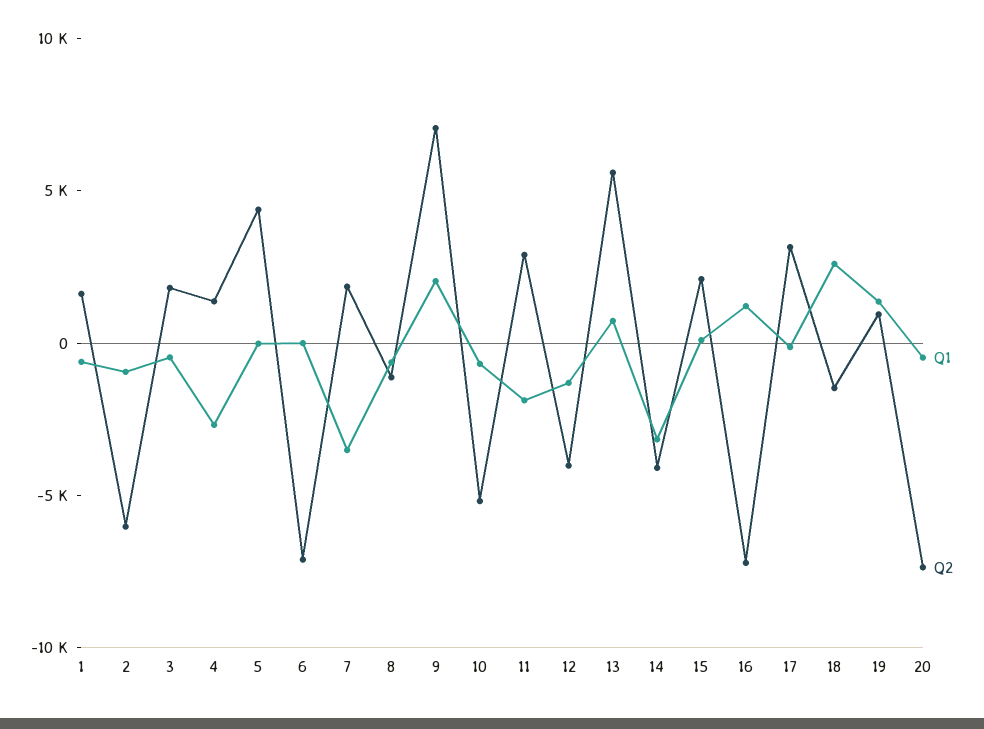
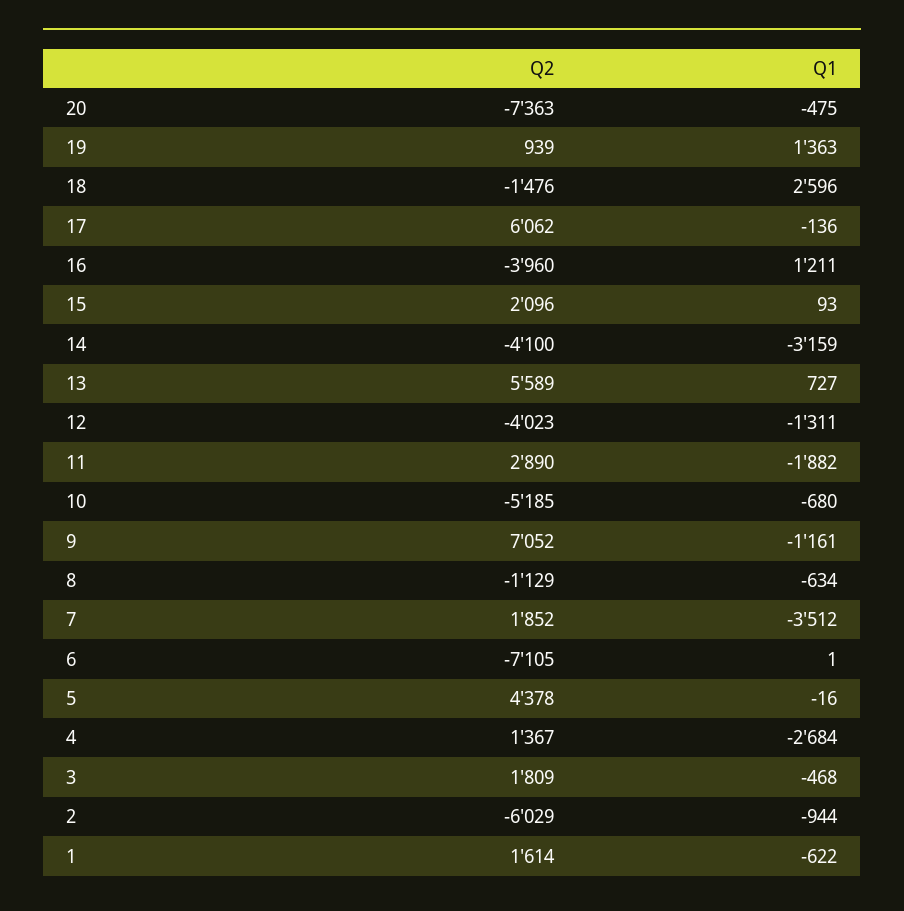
Q1, 9: 2000 -> -1161
Q2, 16: -7000 -> -3960
Q2, 17: 3000 -> 6062

